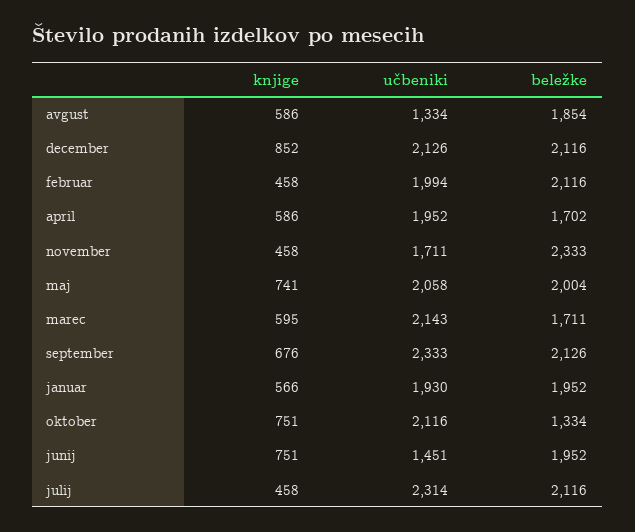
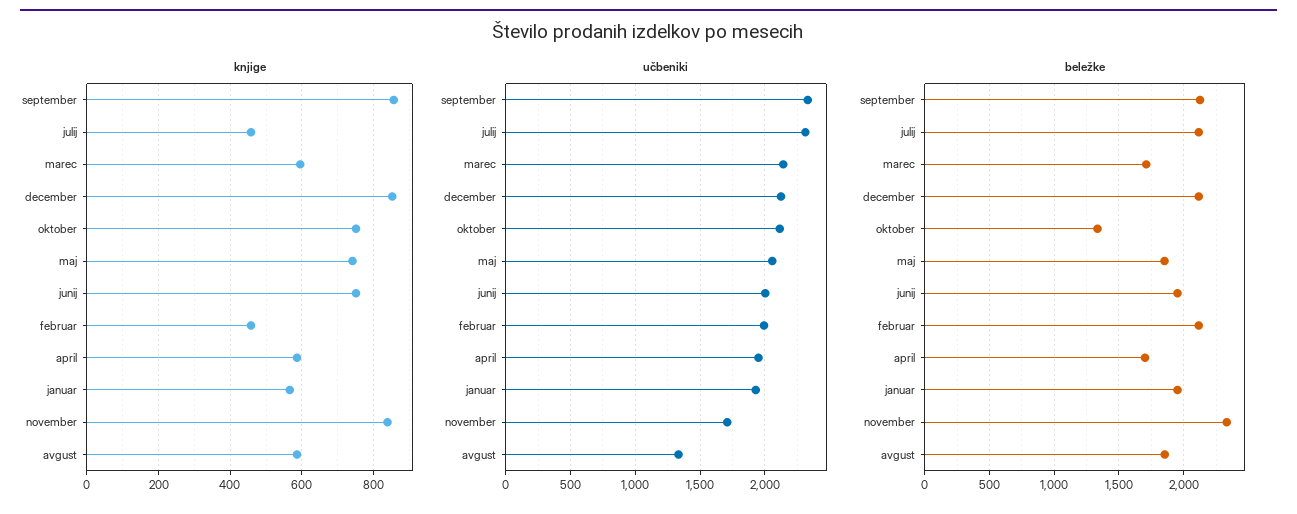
knjige, november: 458 -> 840
beležke, maj: 2004 -> 1850
knjige, september: 676 -> 860
učbeniki, junij: 1451 -> 2000

